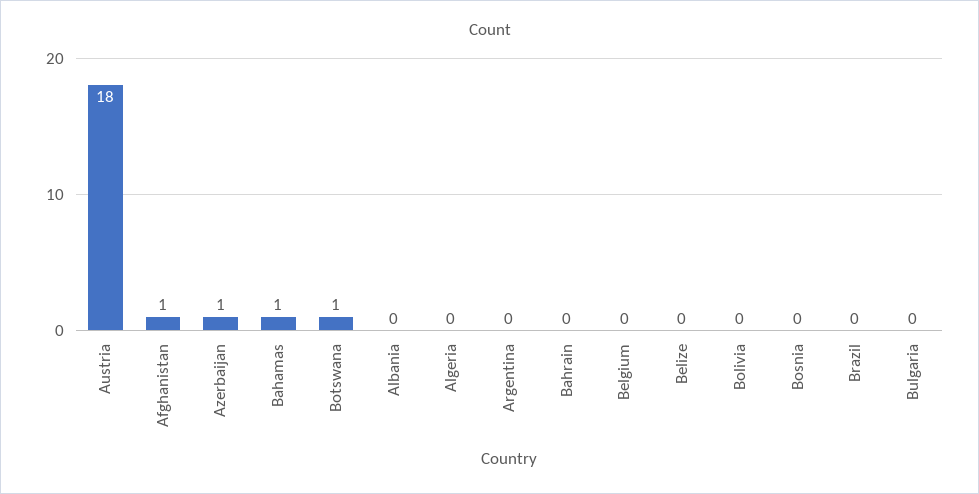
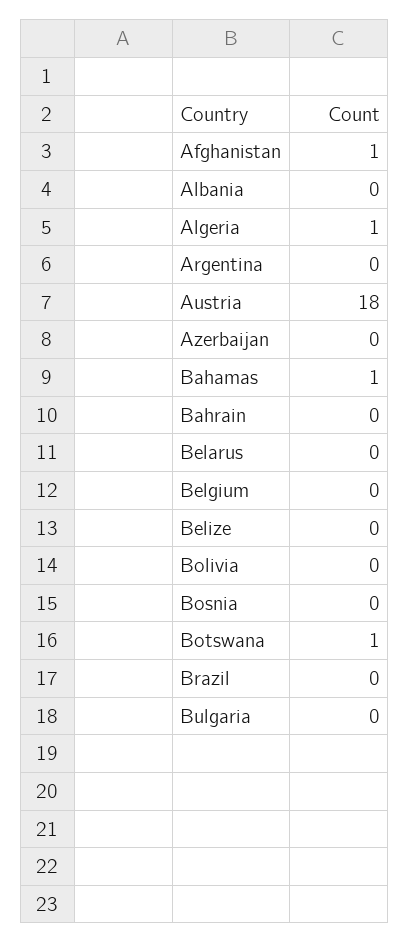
Azerbaijan: 1 -> 0
Algeria: 0 -> 1
Belarus: none -> 0

